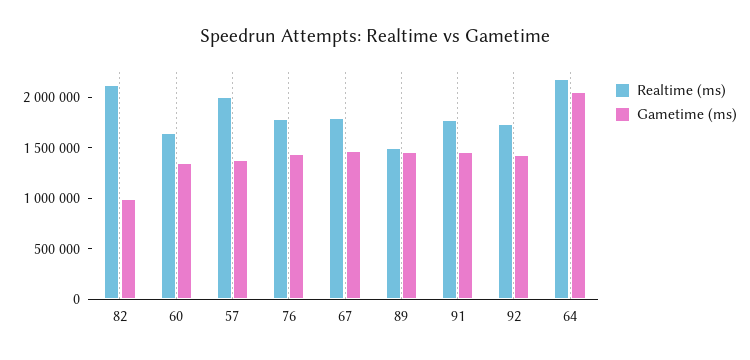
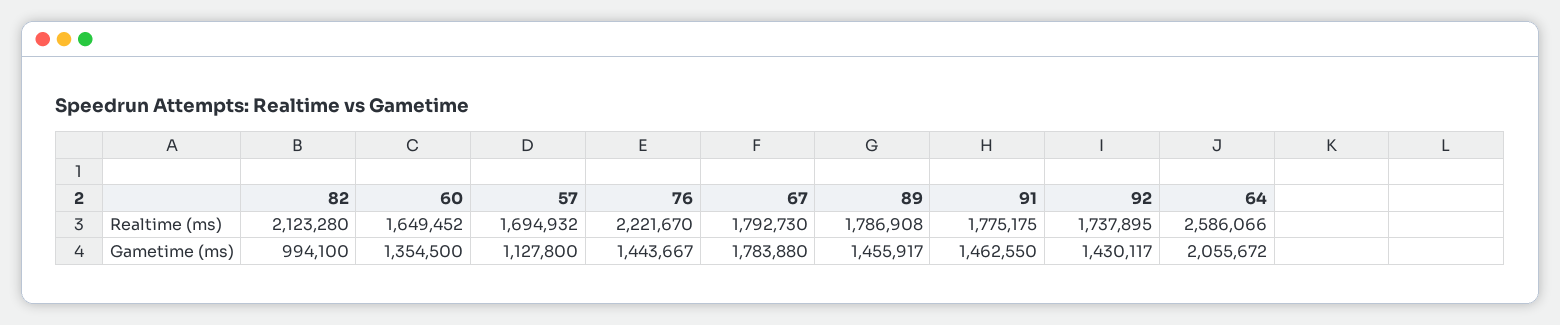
Realtime (ms), 57: 2000000 -> 1694932
Gametime (ms), 57: 1400000 -> 1127800
Realtime (ms), 76: 1800000 -> 2221670
Gametime (ms), 67: 1500000 -> 1783880
Realtime (ms), 89: 1500000 -> 1786908
Realtime (ms), 64: 2200000 -> 2586066

